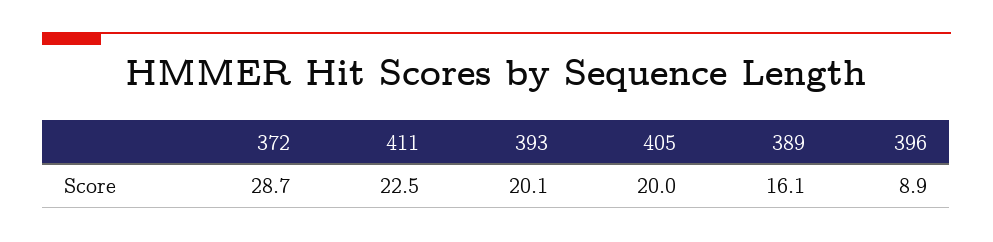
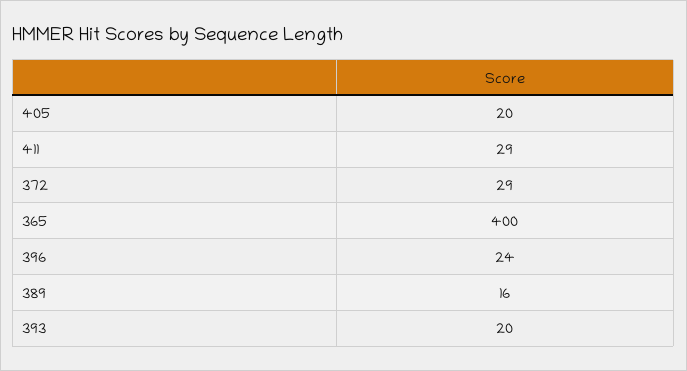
411: 22.5 -> 29
396: 8.9 -> 24
365: none -> 400

